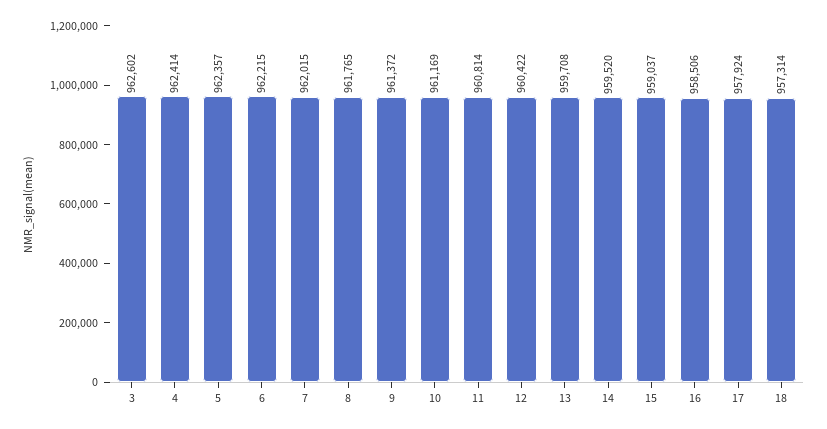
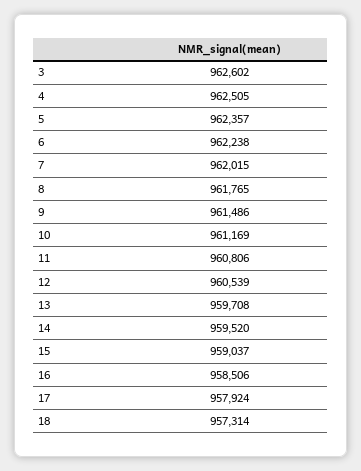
4: 962414 -> 962505
6: 962215 -> 962238
9: 961372 -> 961486
11: 960814 -> 960806
12: 960422 -> 960539

